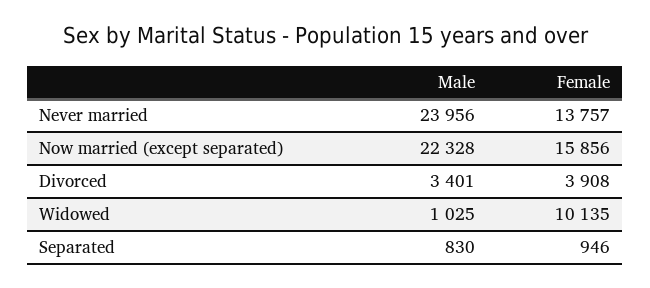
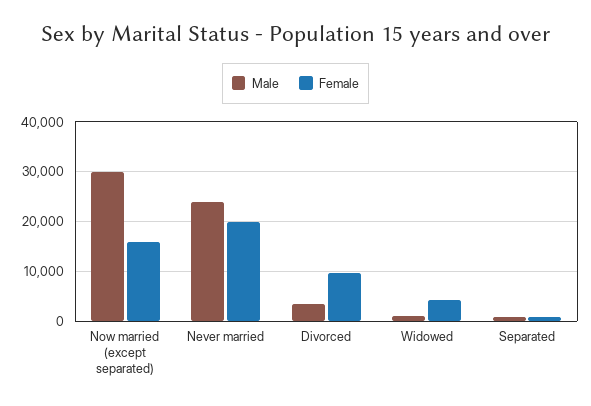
Female, Never married: 13757 -> 20000
Male, Now married (except separated): 22328 -> 30000
Female, Divorced: 3908 -> 10000
Female, Widowed: 10135 -> 4000

